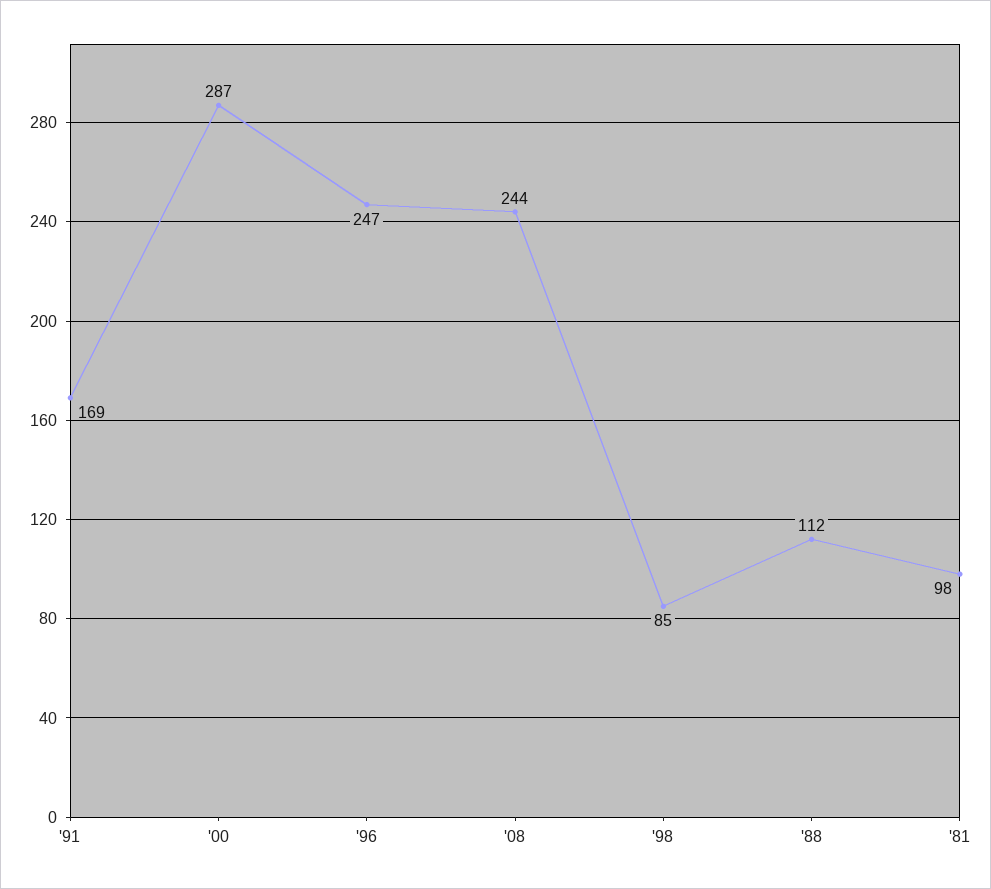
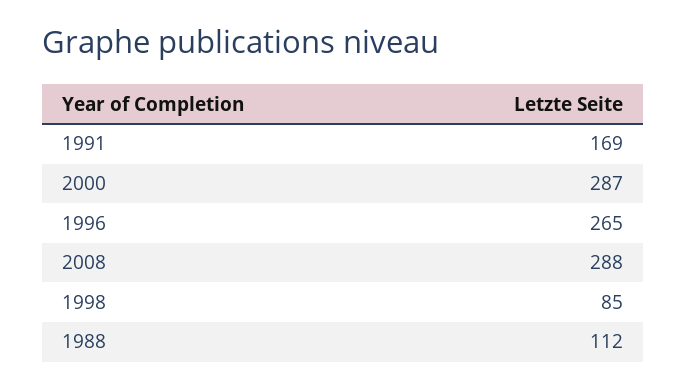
'96: 247 -> 265
'08: 244 -> 288
'81: 98 -> none

